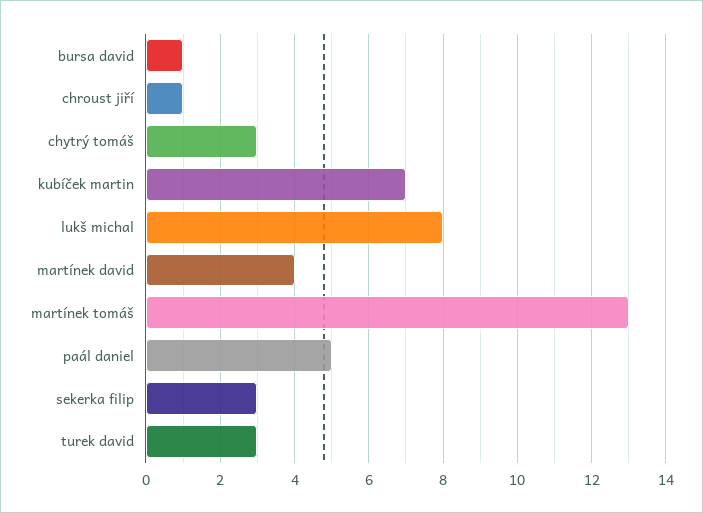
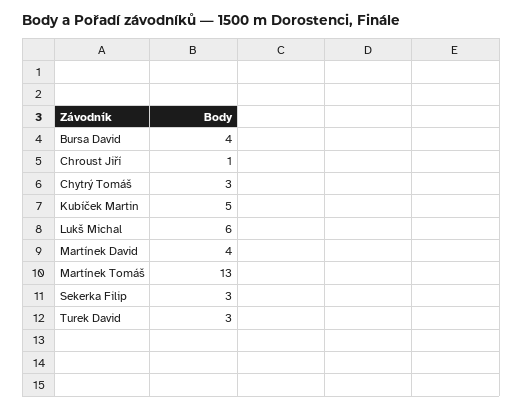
bursa david: 1 -> 4
kubíček martin: 7 -> 5
lukš michal: 8 -> 6
paál daniel: 5 -> none

